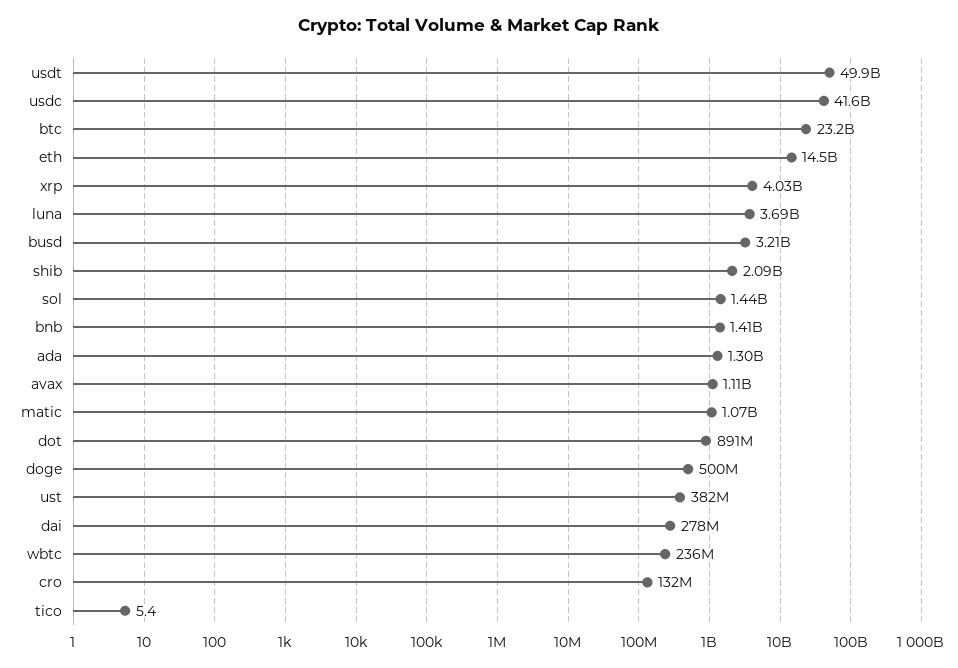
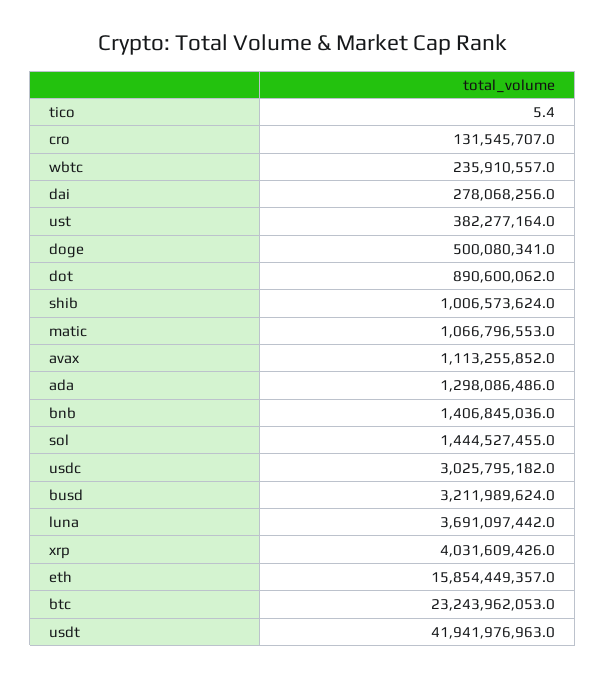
usdt: 49900000000 -> 41941976963
usdc: 41600000000 -> 3025795182
eth: 14500000000 -> 15854449357
shib: 2090000000 -> 1006573624

